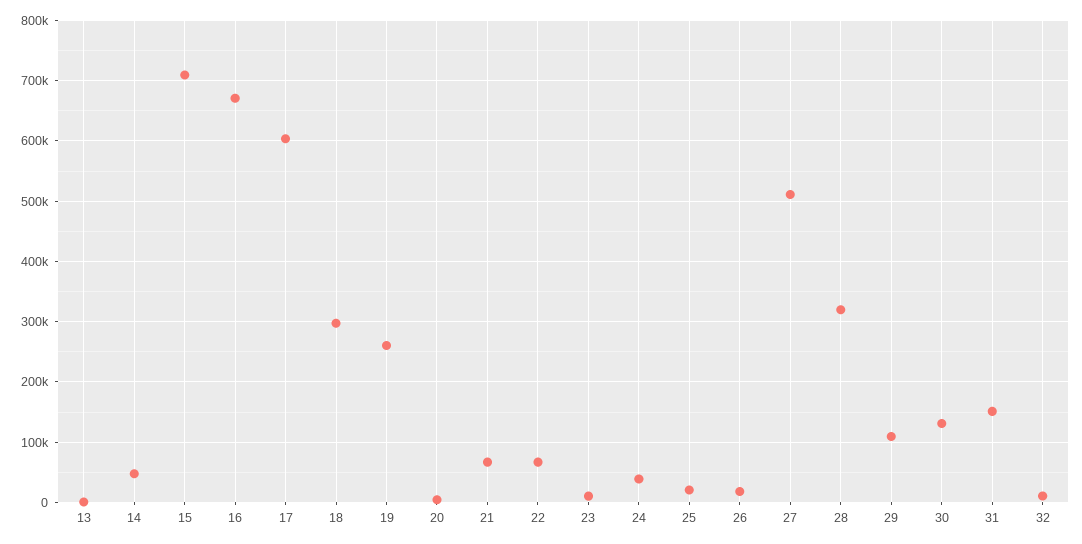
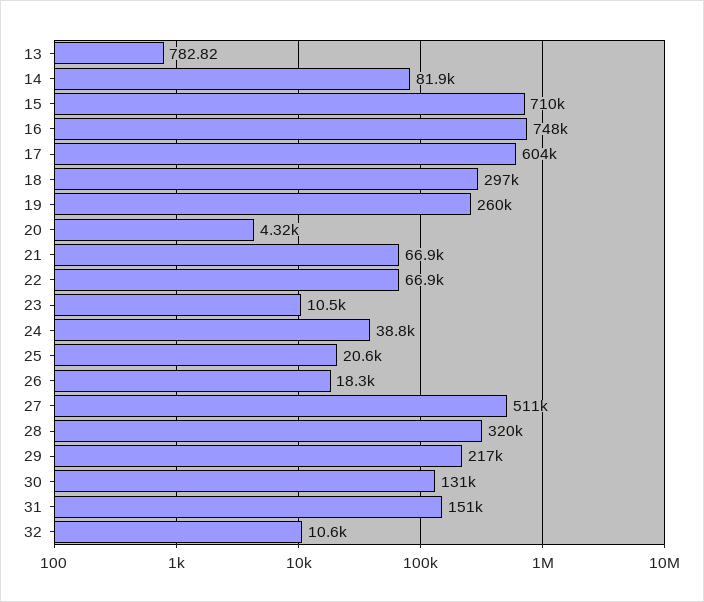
14: 50000 -> 81900
16: 670000 -> 748000
29: 110000 -> 217000

